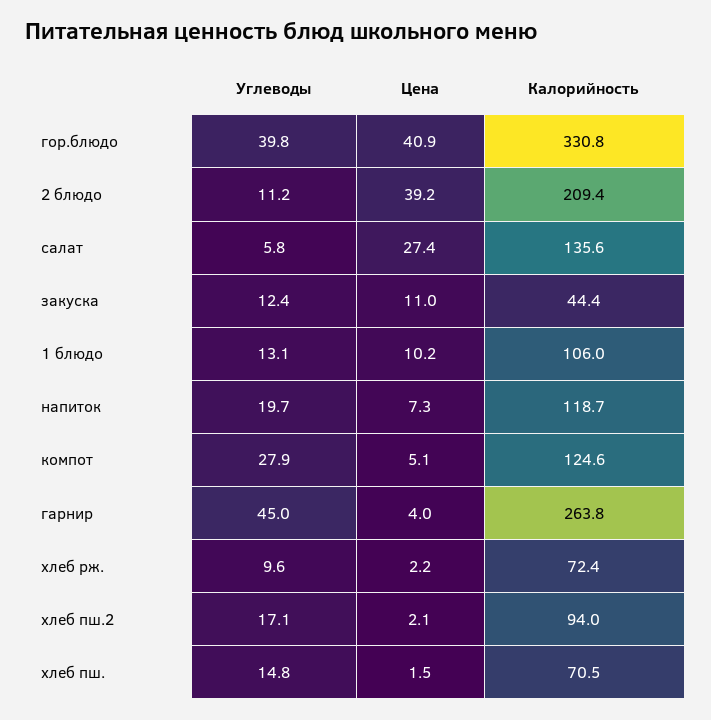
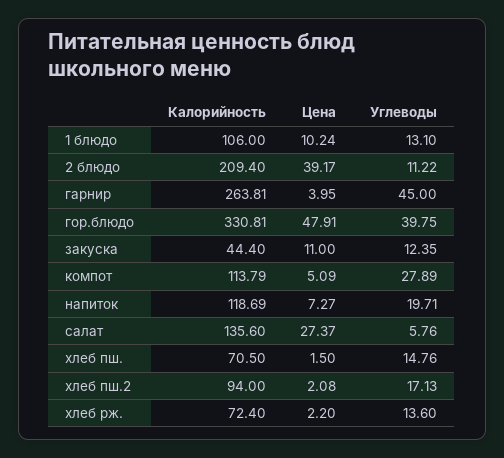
Цена, гор.блюдо: 40.9 -> 47.91
Калорийность, компот: 124.6 -> 113.79
Углеводы, хлеб рж.: 9.6 -> 13.6

